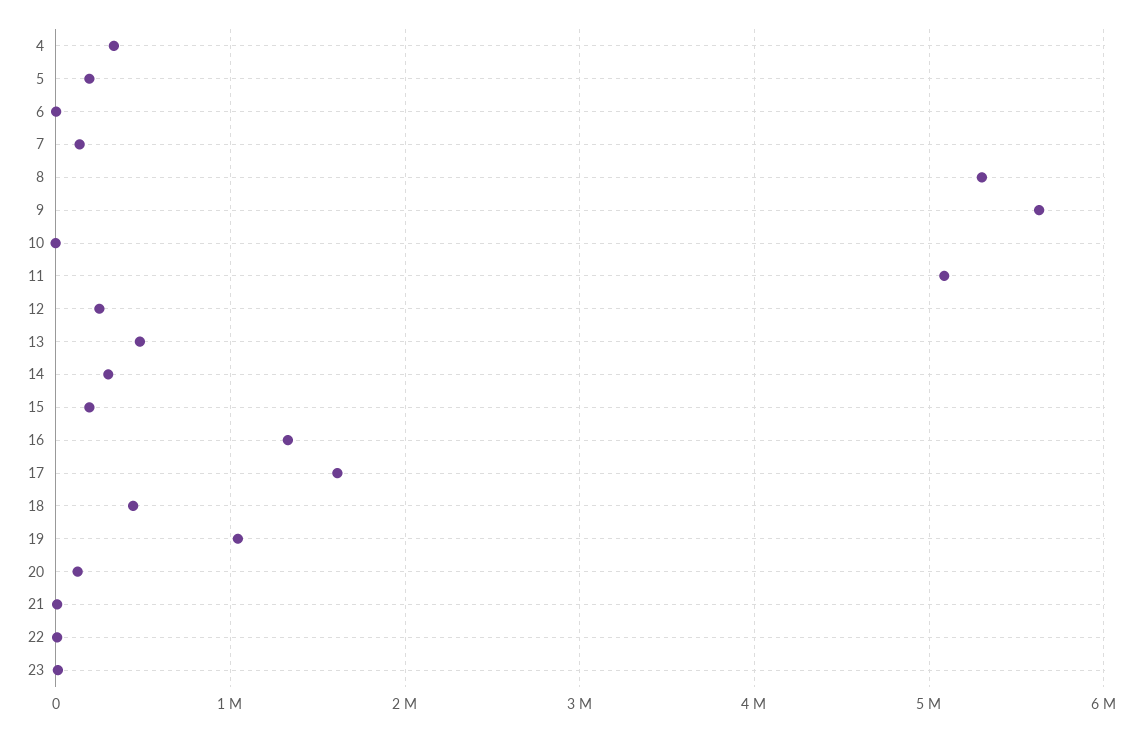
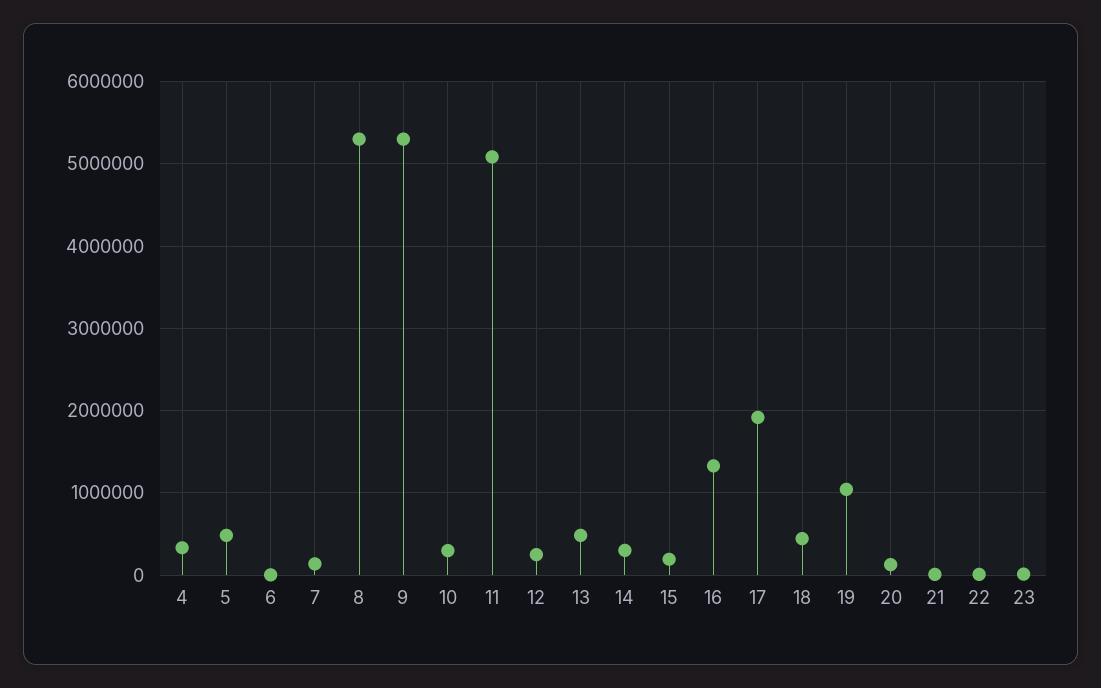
5: 200000 -> 500000
9: 5600000 -> 5300000
10: 0 -> 300000
17: 1600000 -> 1900000

